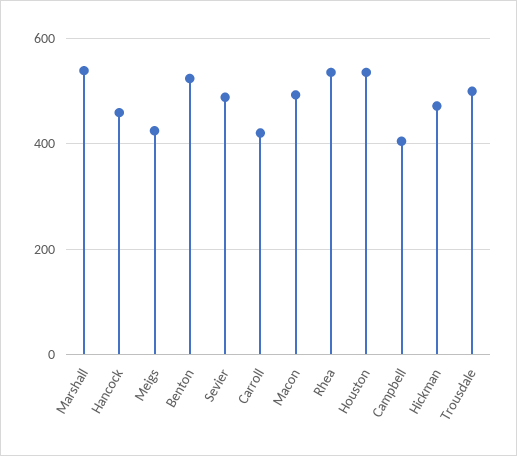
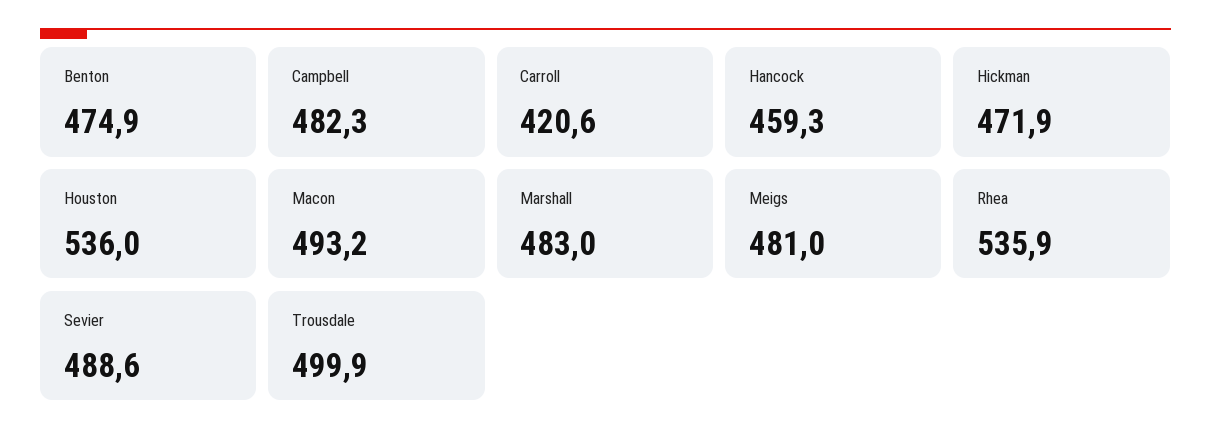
Marshall: 540 -> 483
Meigs: 420 -> 481
Benton: 520 -> 474.9
Campbell: 400 -> 482.3

